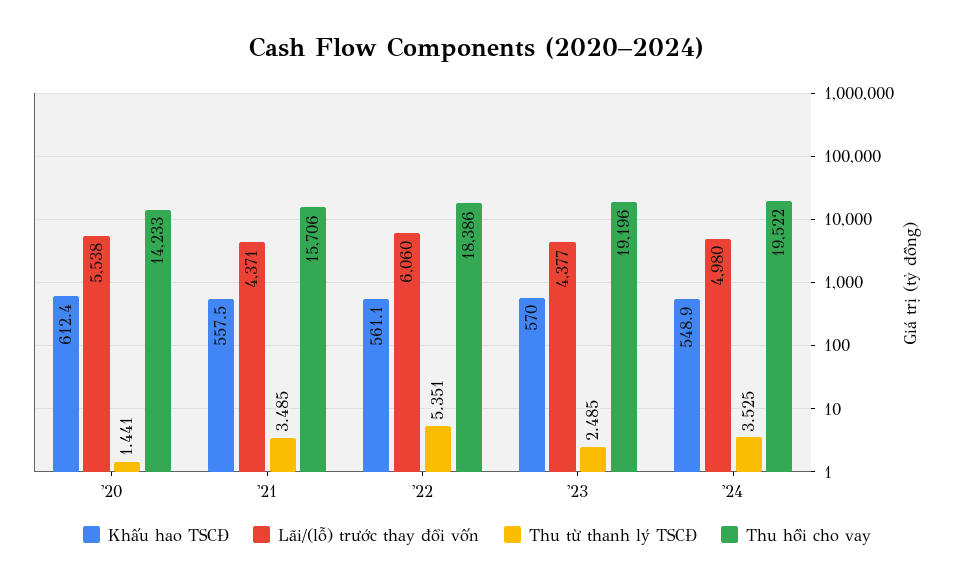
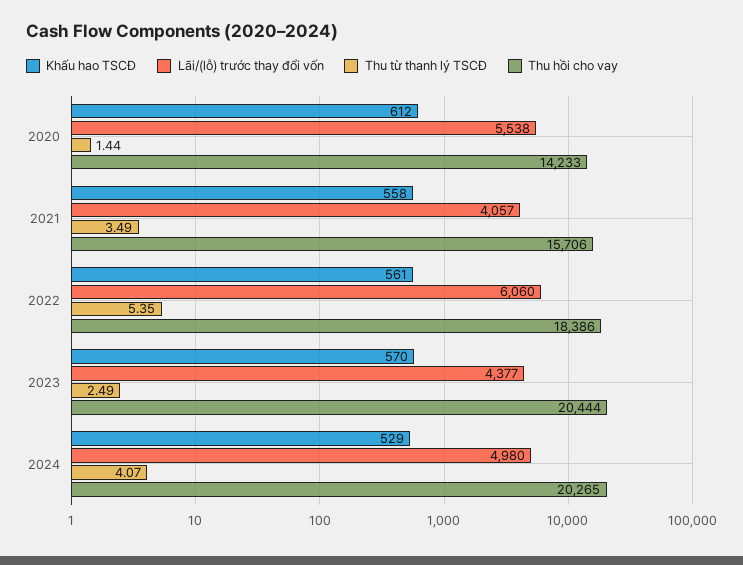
Lãi/(lỗ) trước thay đổi vốn, '21: 4371 -> 4057
Thu hồi cho vay, '23: 19196 -> 20444
Khấu hao TSCĐ, '24: 548.9 -> 529
Thu từ thanh lý TSCĐ, '24: 3.525 -> 4.07
Thu hồi cho vay, '24: 19522 -> 20265

